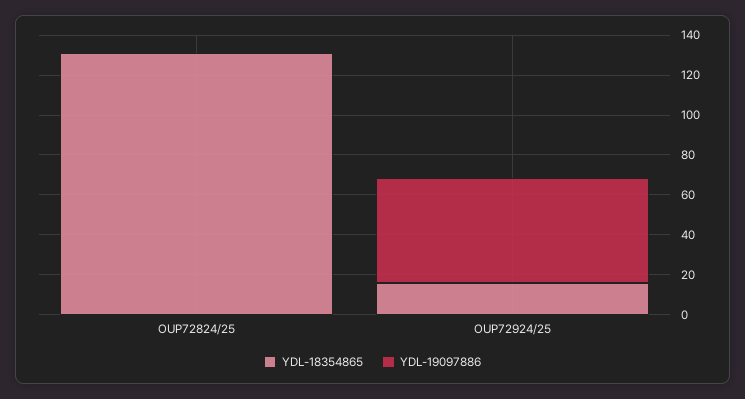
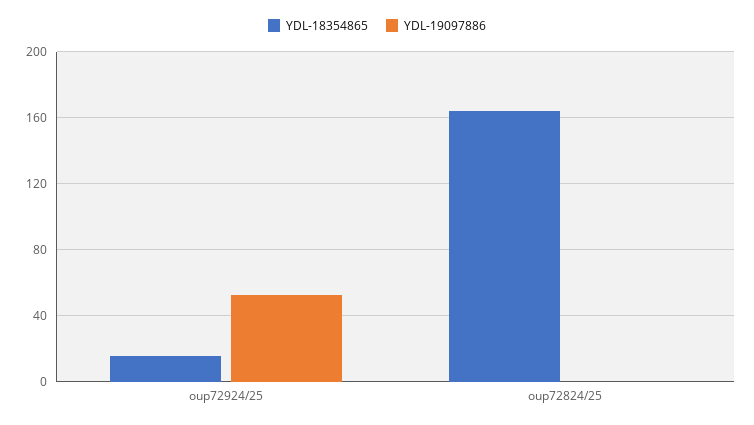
YDL-18354865, OUP72824/25: 130 -> 165

